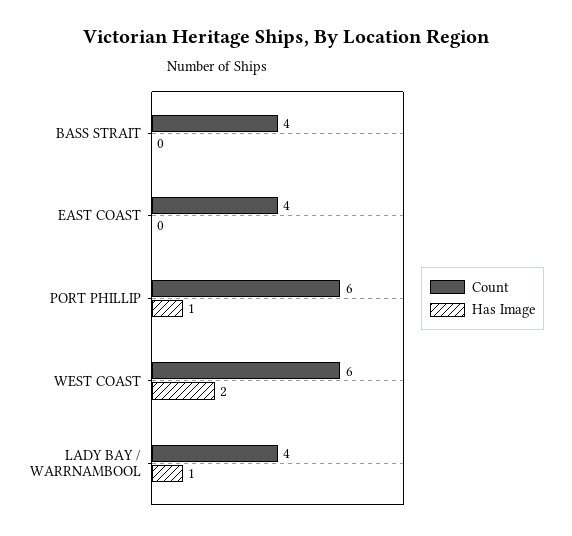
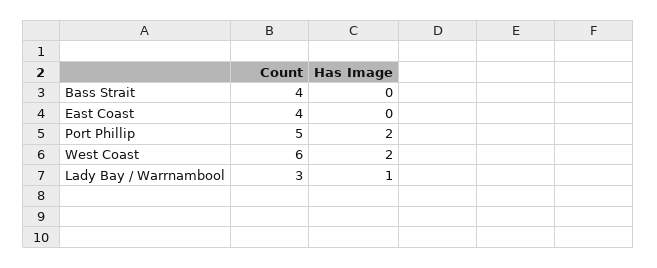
Count, PORT PHILLIP: 6 -> 5
Has Image, PORT PHILLIP: 1 -> 2
Count, LADY BAY / WARRNAMBOOL: 4 -> 3

